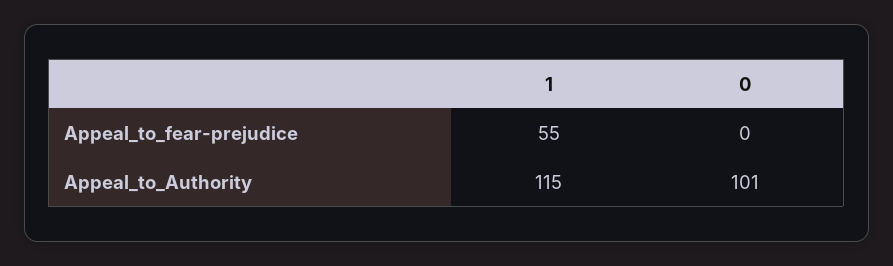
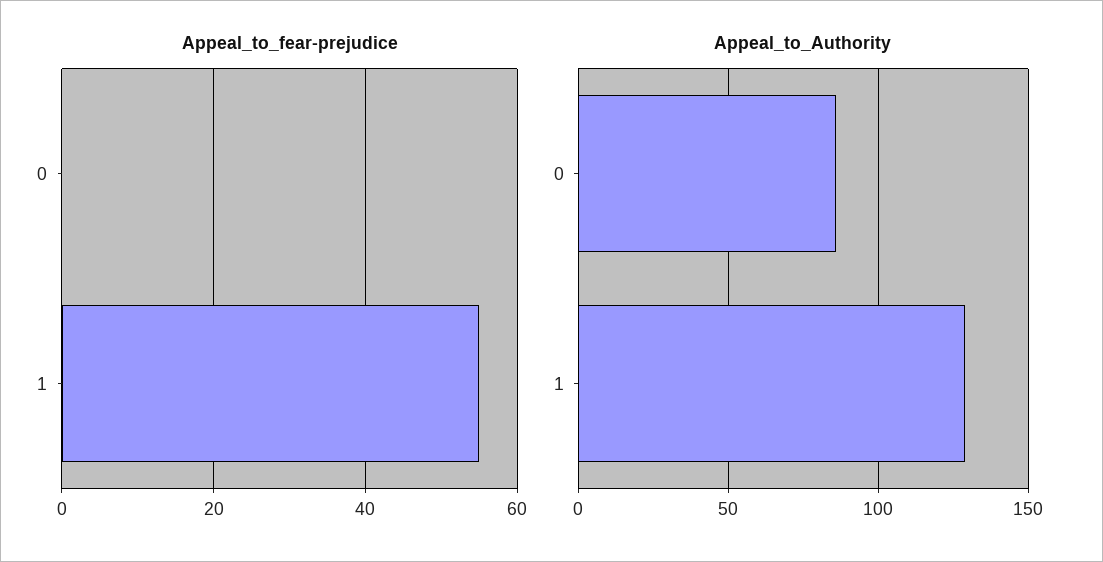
Appeal_to_Authority, 1: 115 -> 130
Appeal_to_Authority, 0: 101 -> 85

